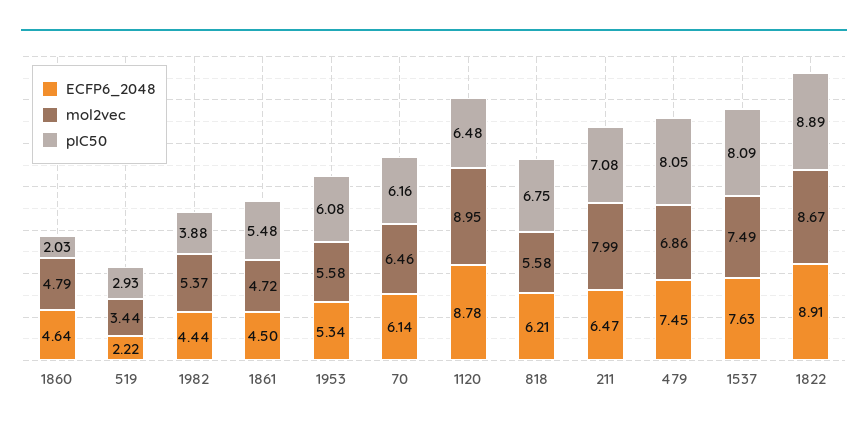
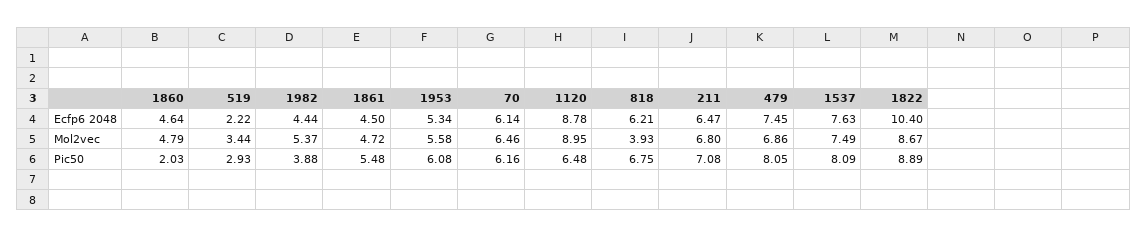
mol2vec, 818: 5.58 -> 3.93
mol2vec, 211: 7.99 -> 6.8
ECFP6_2048, 1822: 8.91 -> 10.4

